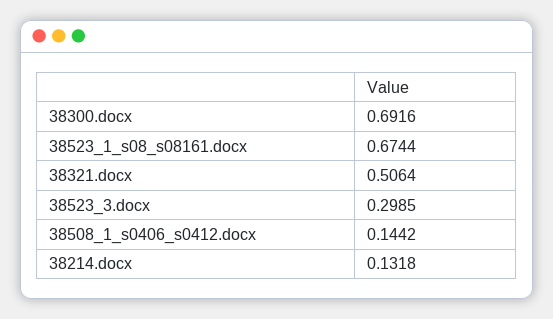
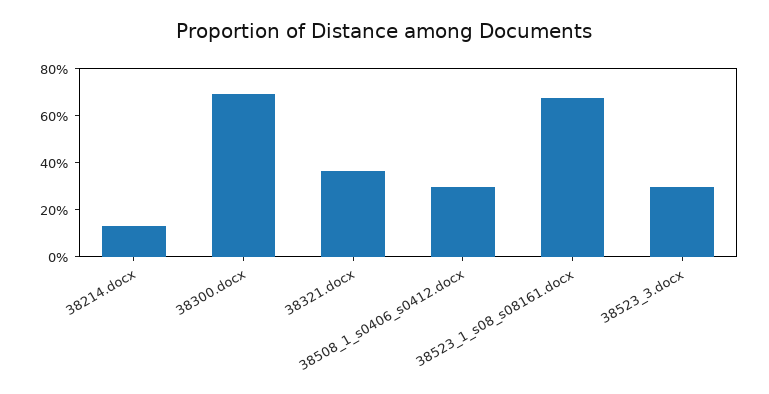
38321.docx: 0.5064 -> 0.35
38508_1_s0406_s0412.docx: 0.1442 -> 0.3

